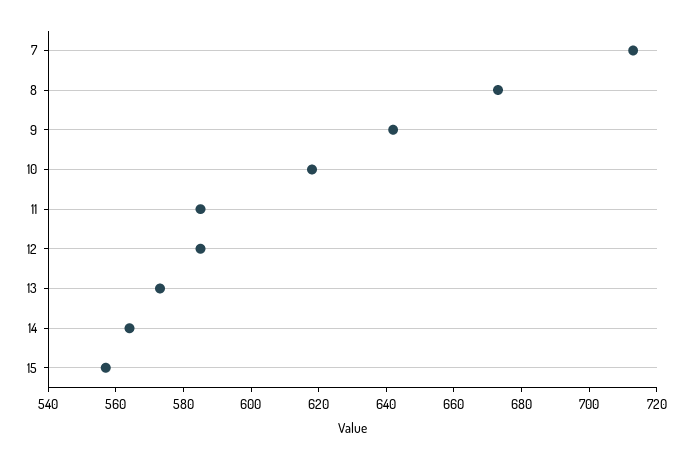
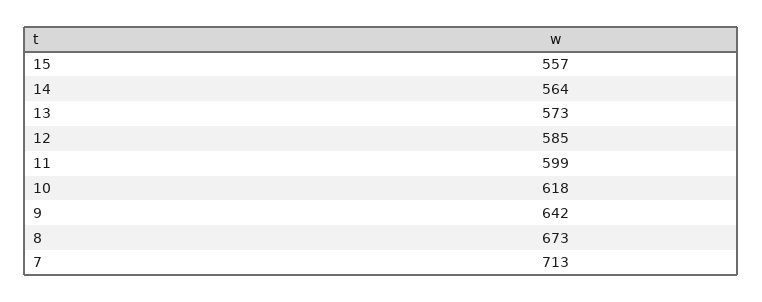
11: 585 -> 599

